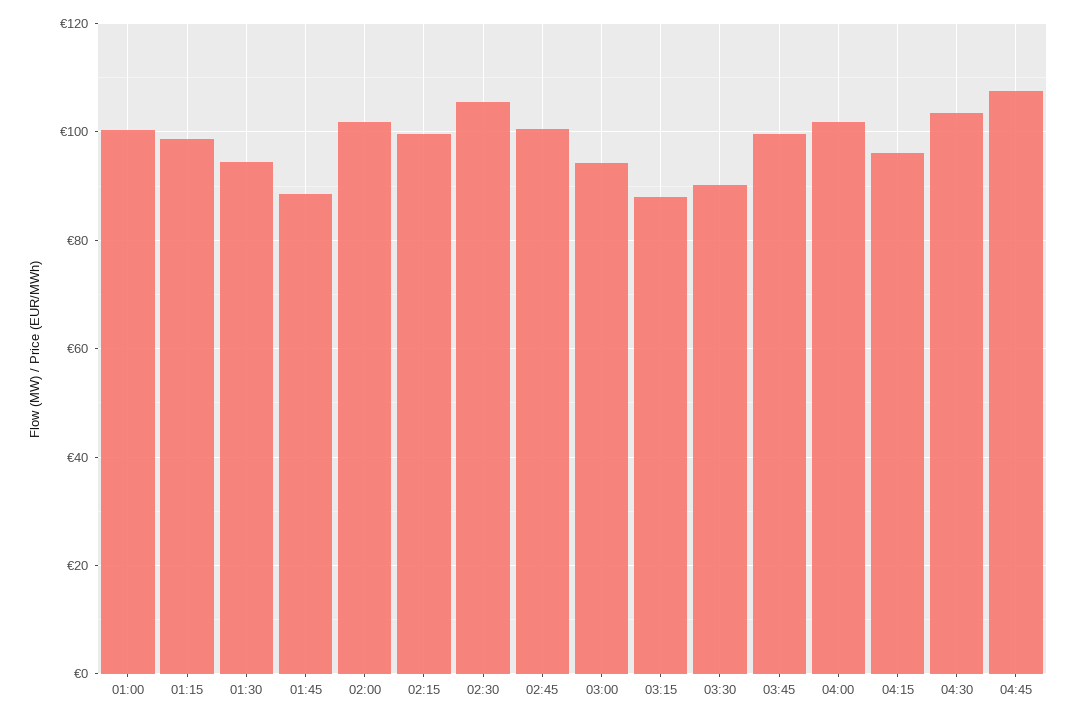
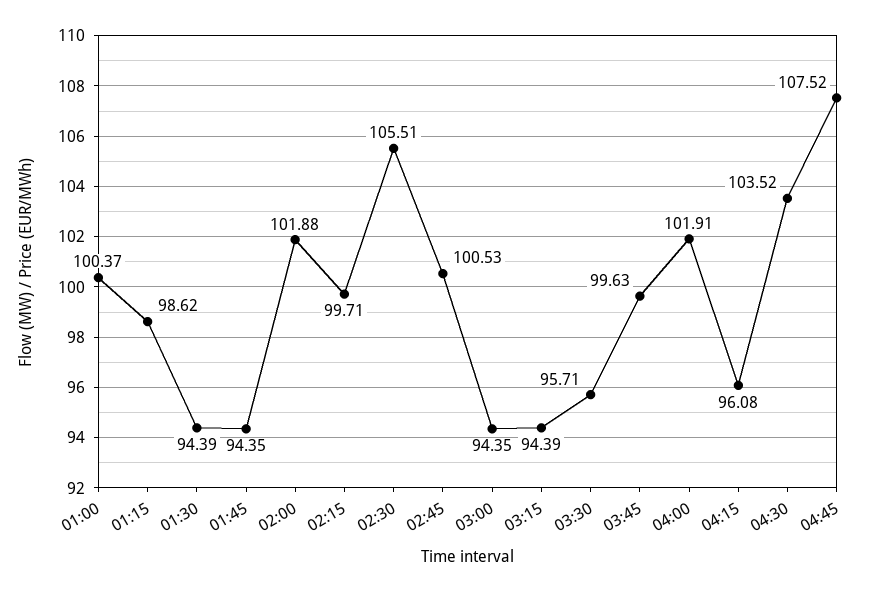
01:45: 88 -> 94.35
03:15: 88 -> 94.39
03:30: 90 -> 95.71

